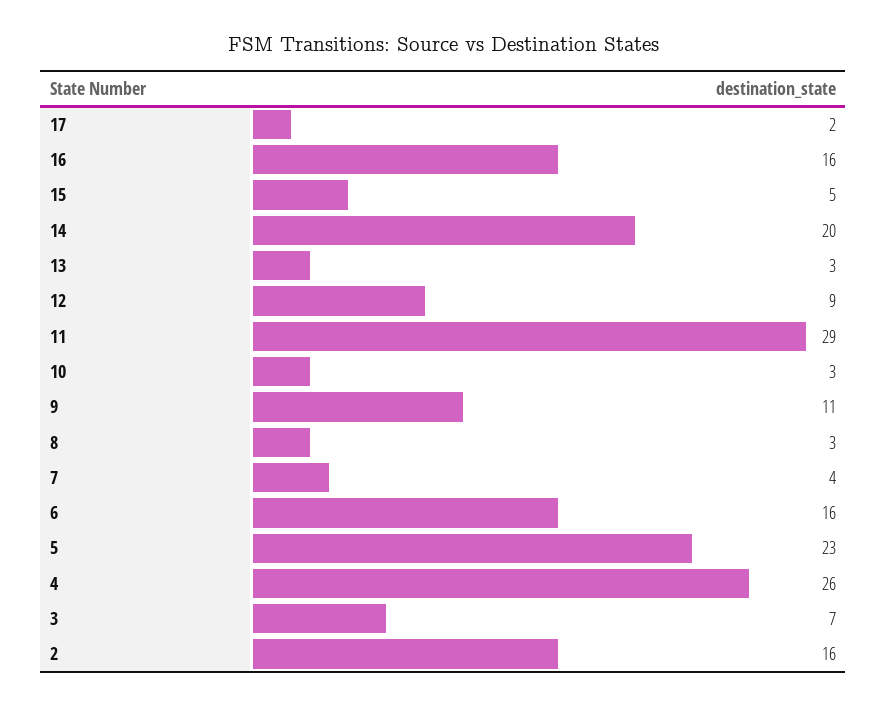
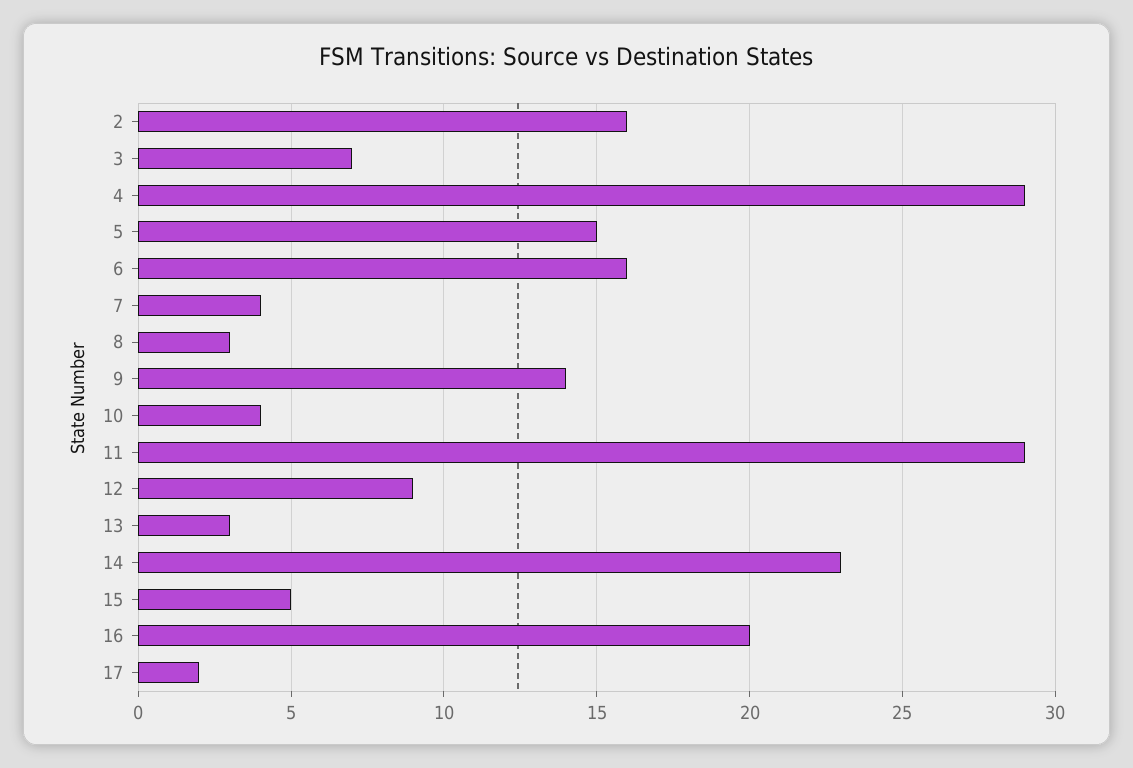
16: 16 -> 20
14: 20 -> 23
10: 3 -> 4
9: 11 -> 14
5: 23 -> 15
4: 26 -> 29

